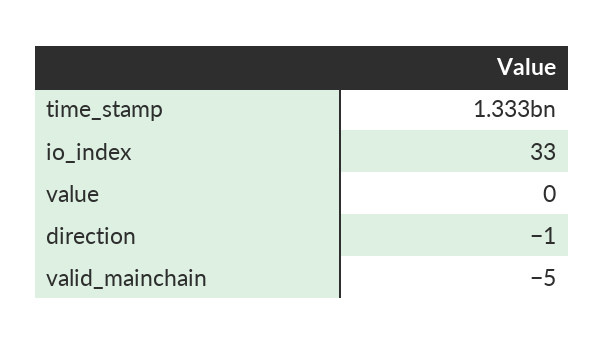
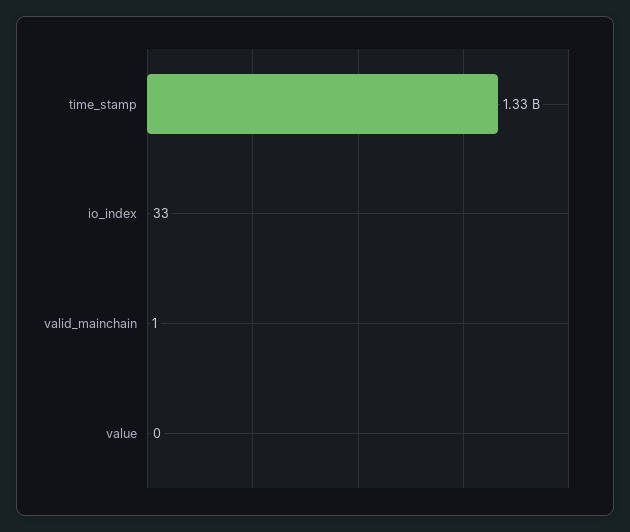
direction: -1 -> none
valid_mainchain: -5 -> 1

